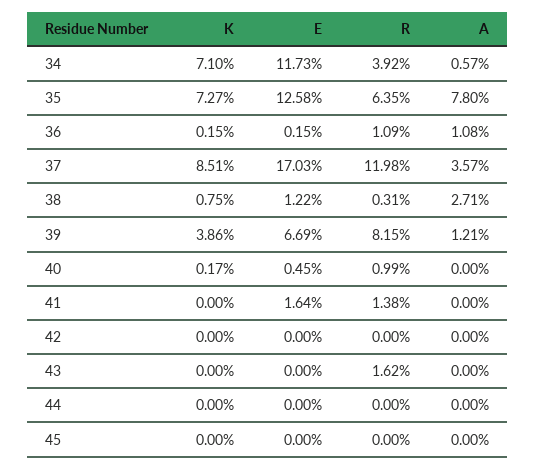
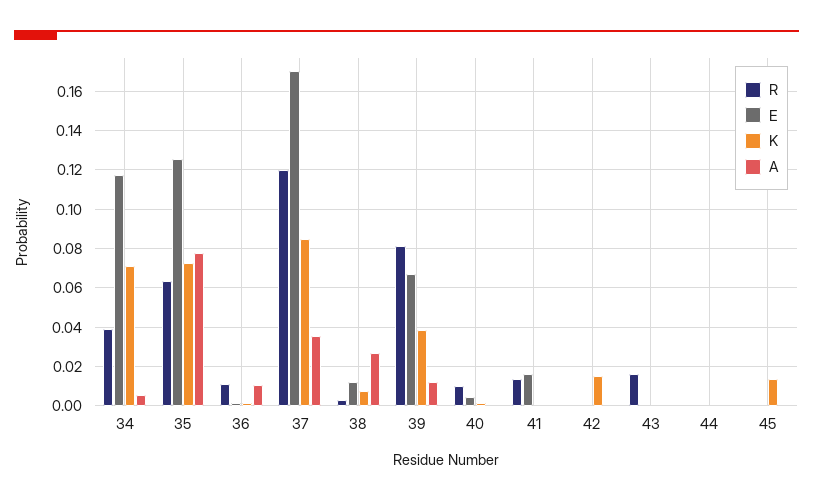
K, 42: 0 -> 0.015
K, 45: 0 -> 0.015

